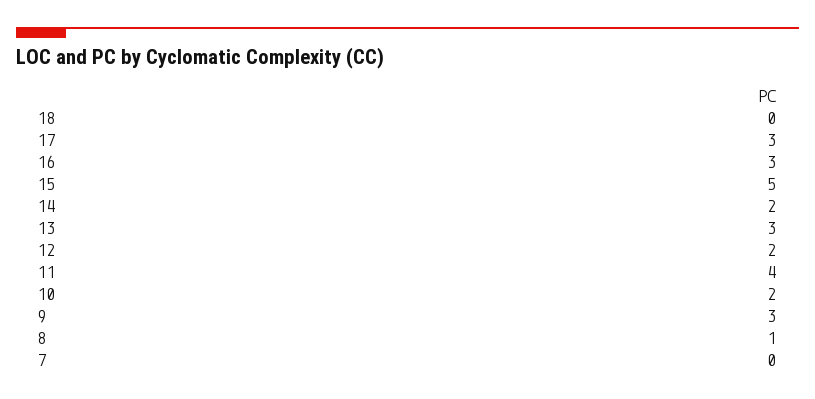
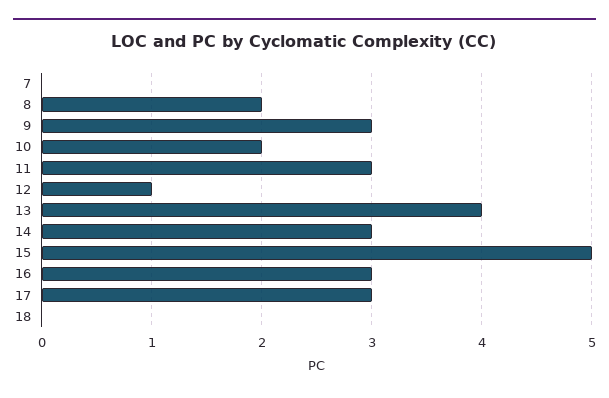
14: 2 -> 3
13: 3 -> 4
12: 2 -> 1
11: 4 -> 3
8: 1 -> 2

